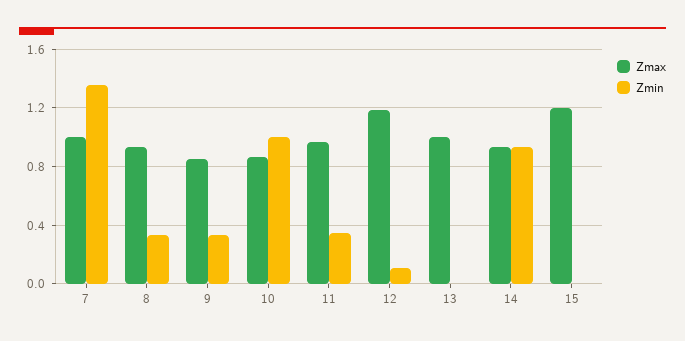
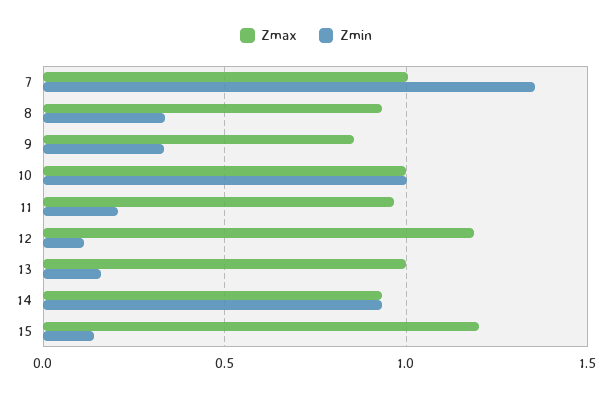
Zmax, 10: 0.85 -> 1
Zmin, 11: 0.35 -> 0.2
Zmin, 13: 0 -> 0.15
Zmin, 15: 0 -> 0.15

